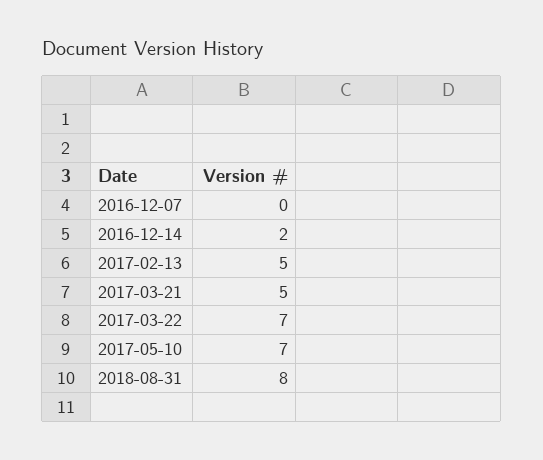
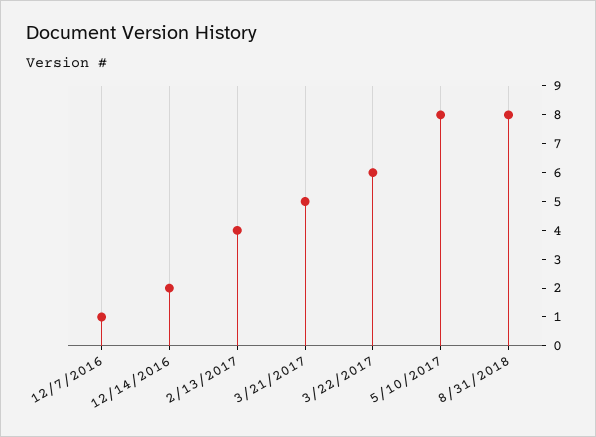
2016-12-07: 0 -> 1
2017-02-13: 5 -> 4
2017-03-22: 7 -> 6
2017-05-10: 7 -> 8

